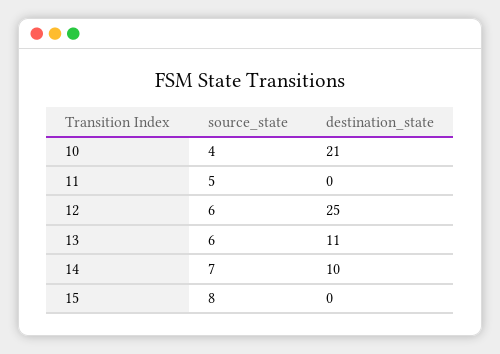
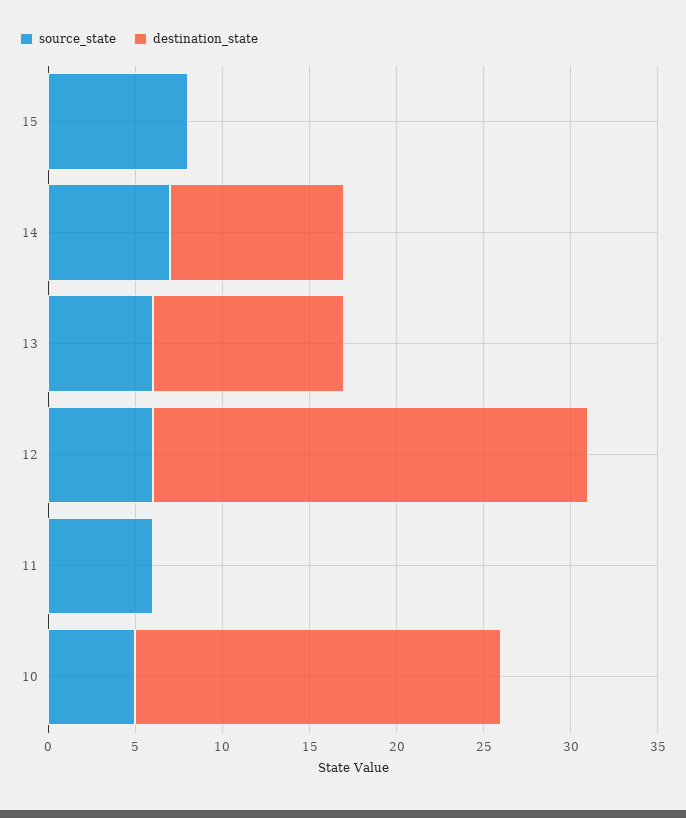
source_state, 10: 4 -> 5
source_state, 11: 5 -> 6

